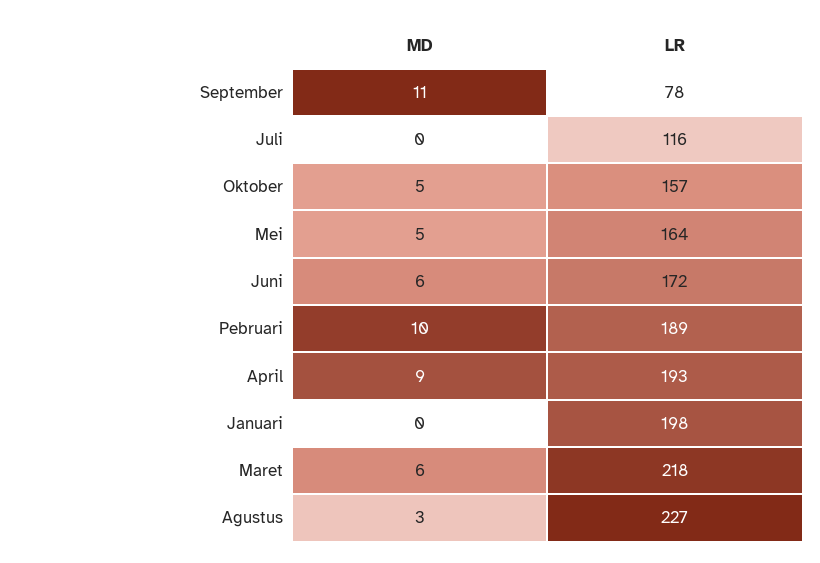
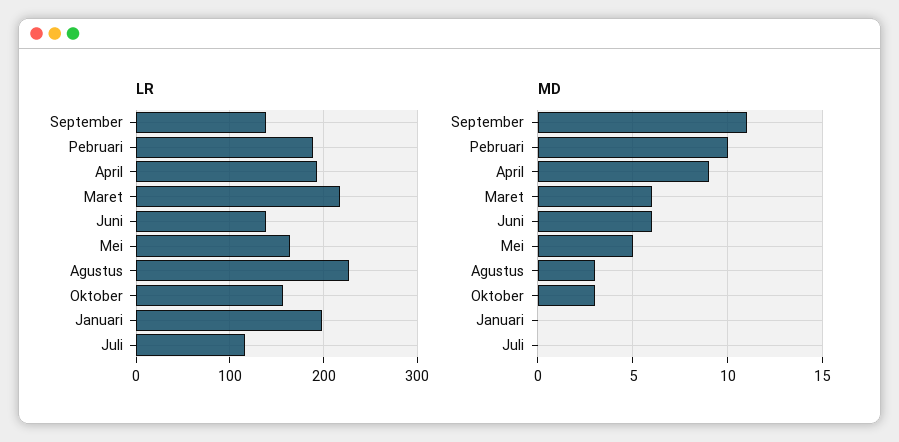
LR, September: 78 -> 140
MD, Oktober: 5 -> 3
LR, Juni: 172 -> 140

